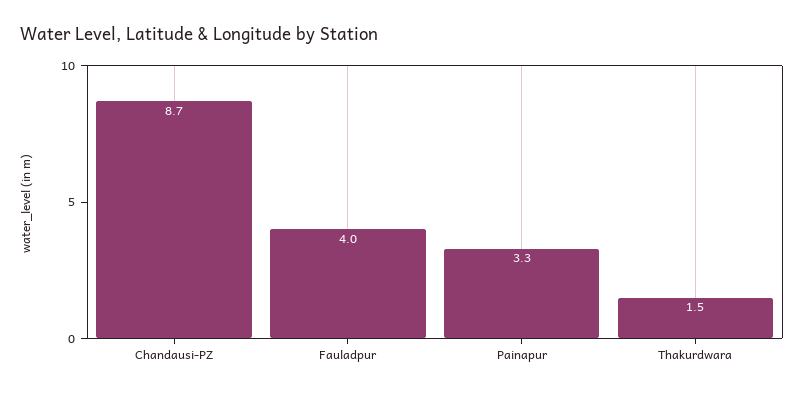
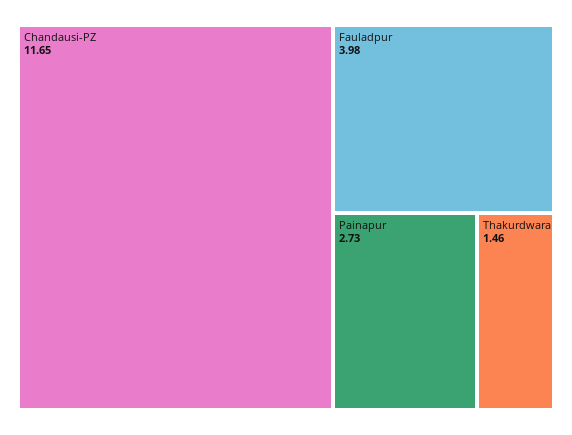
Chandausi-PZ: 8.7 -> 11.65
Painapur: 3.3 -> 2.73

